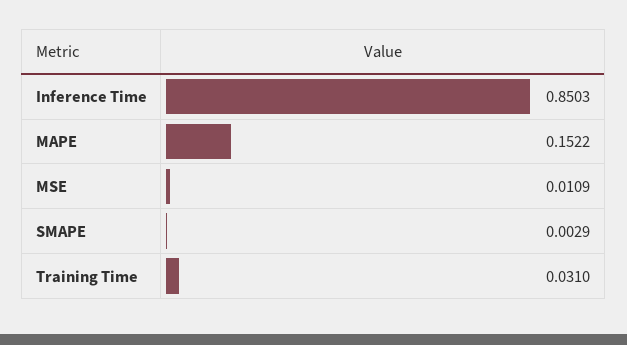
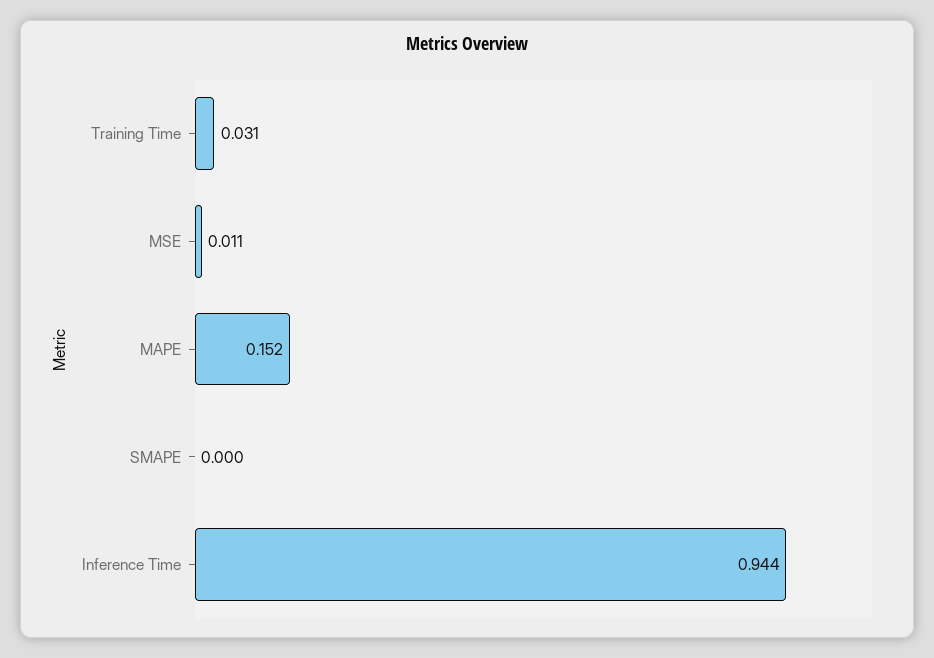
Inference Time: 0.8503 -> 0.944
SMAPE: 0.0029 -> 0

